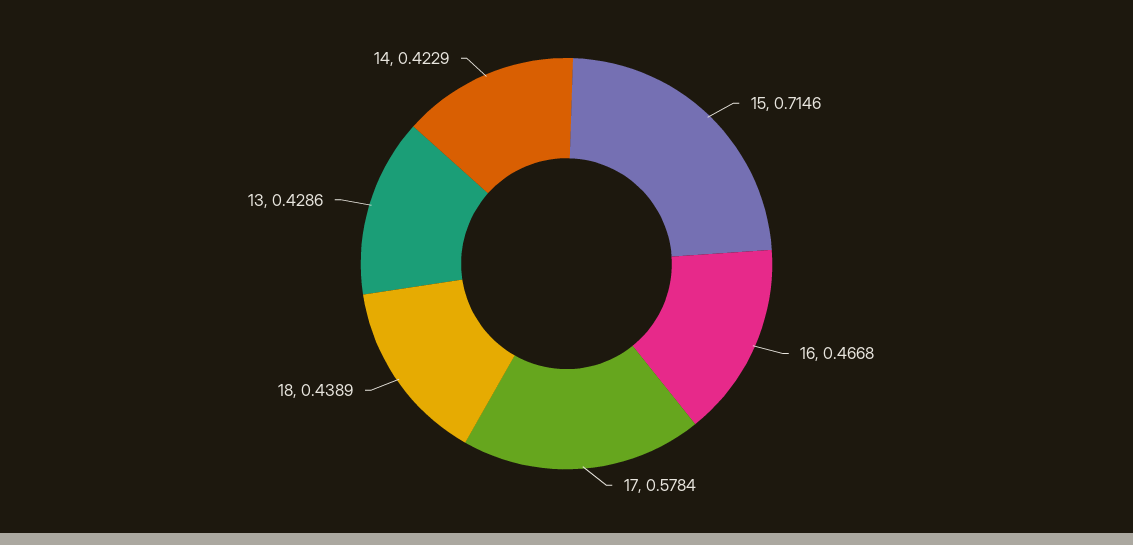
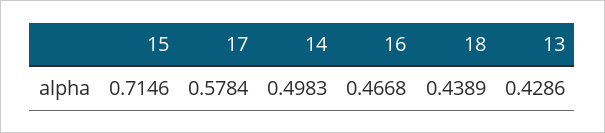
14: 0.4229 -> 0.4983

